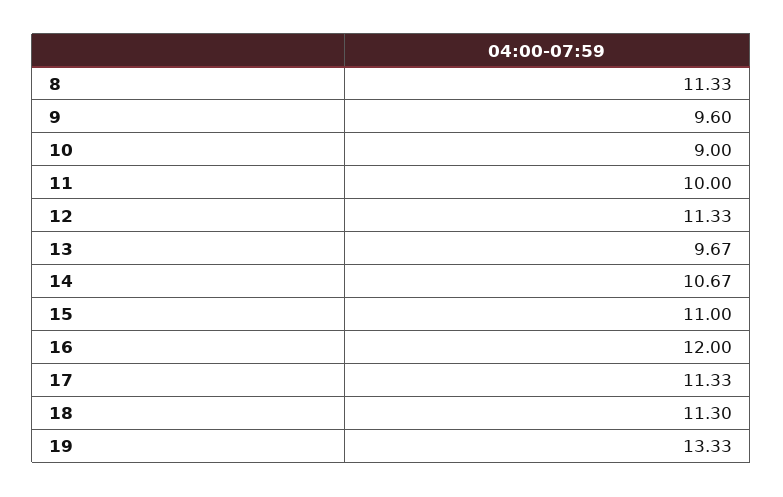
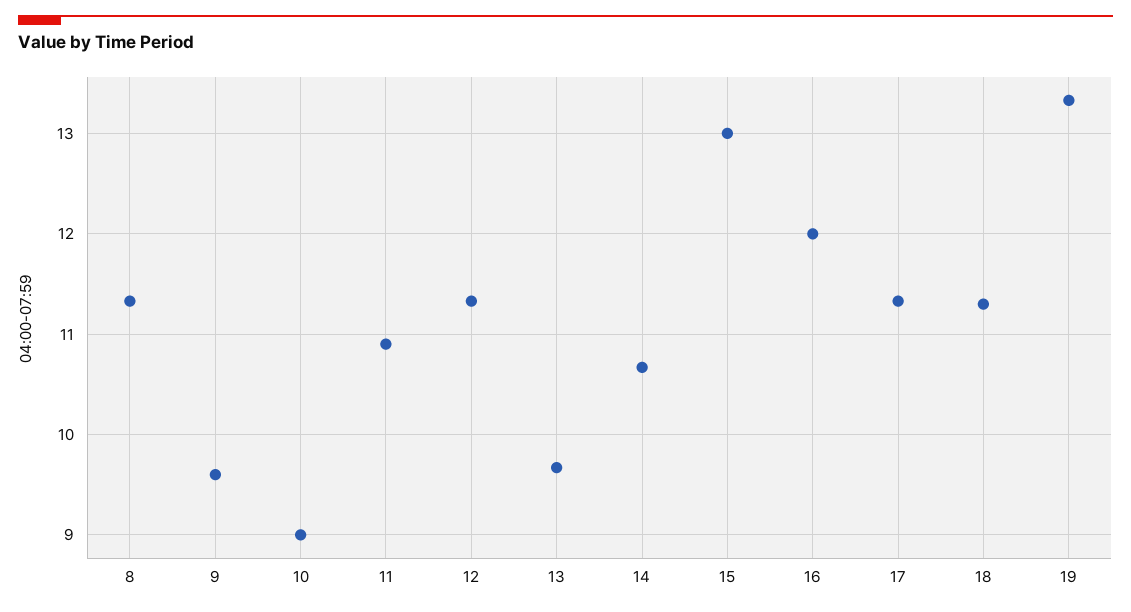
11: 10 -> 10.9
15: 11 -> 13

